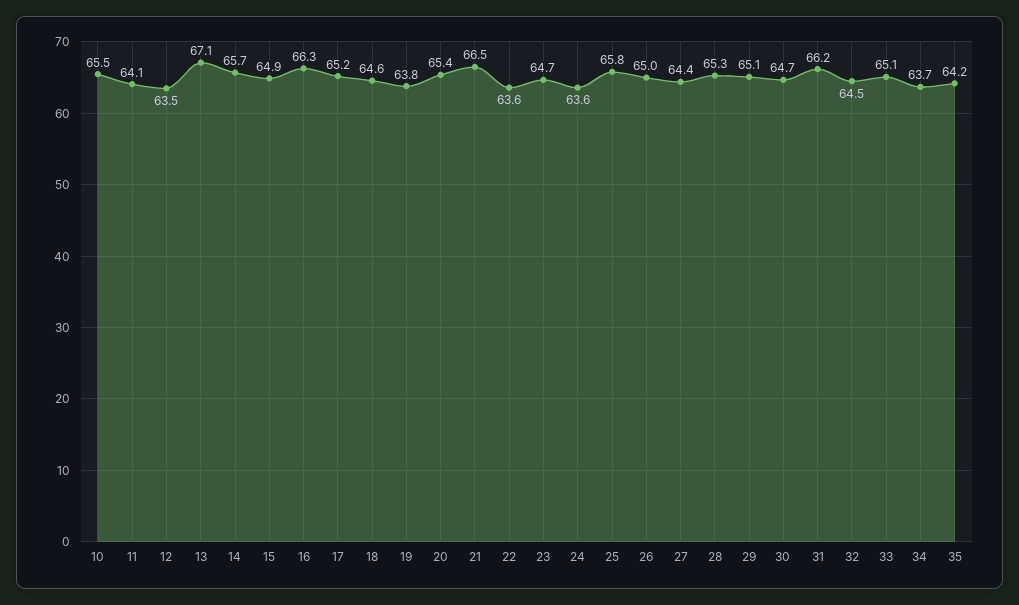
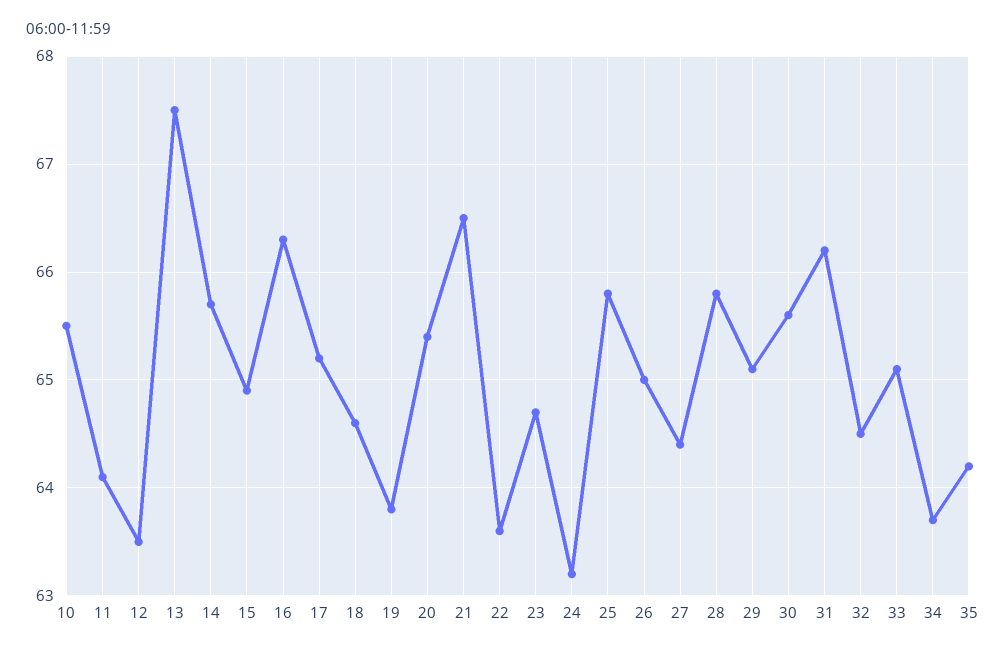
13: 67.1 -> 67.5
24: 63.6 -> 63.2
28: 65.3 -> 65.8
30: 64.7 -> 65.6

